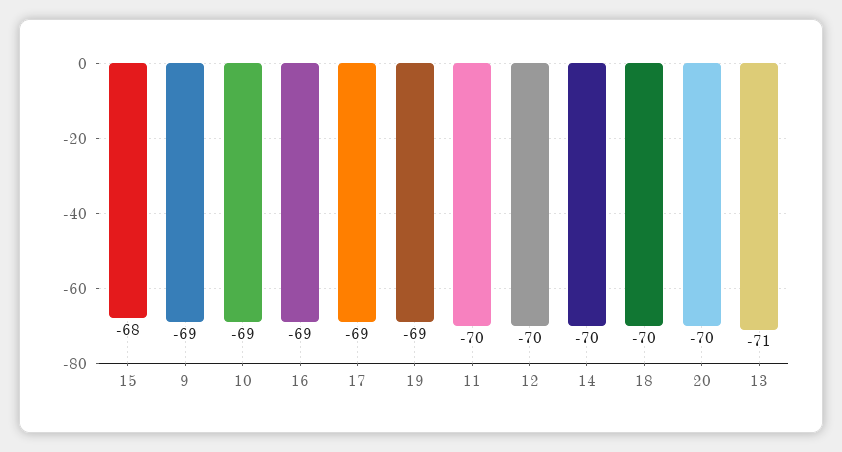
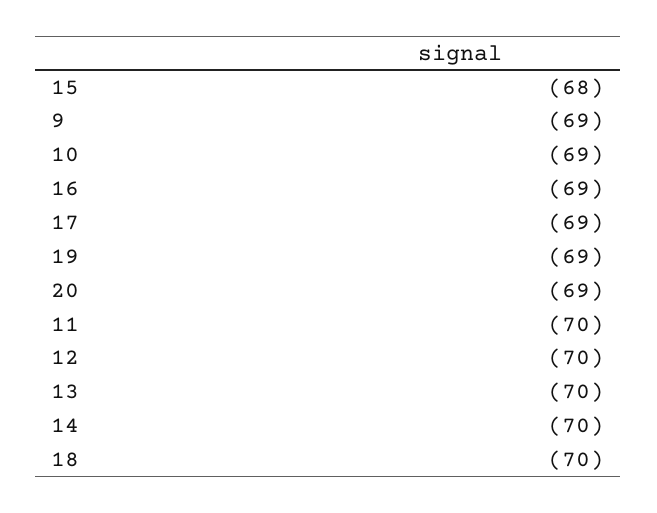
20: -70 -> -69
13: -71 -> -70

